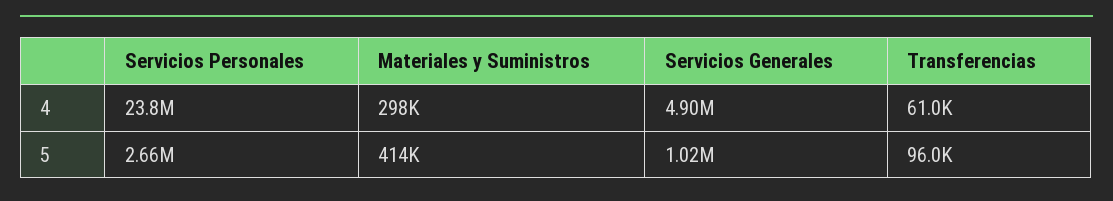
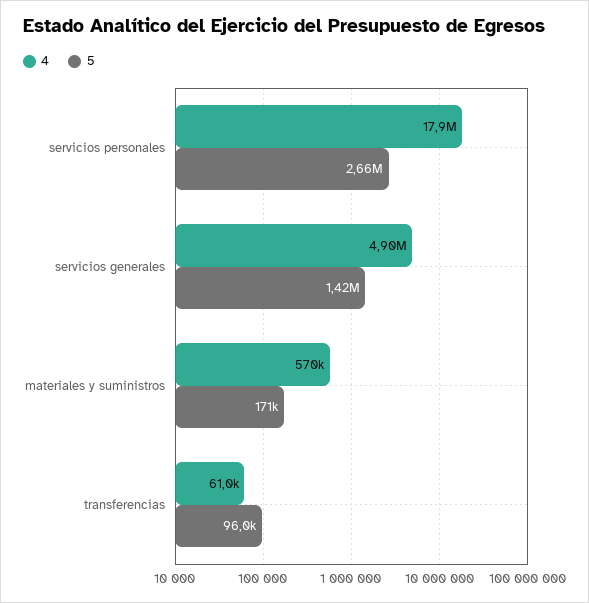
4, Servicios Personales: 23800000 -> 17900000
4, Materiales y Suministros: 298000 -> 570000
5, Materiales y Suministros: 414000 -> 171000
5, Servicios Generales: 1020000 -> 1420000

